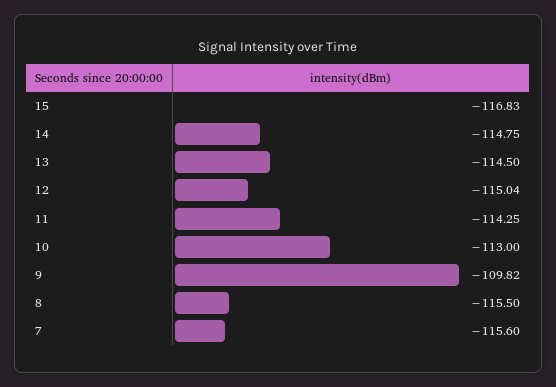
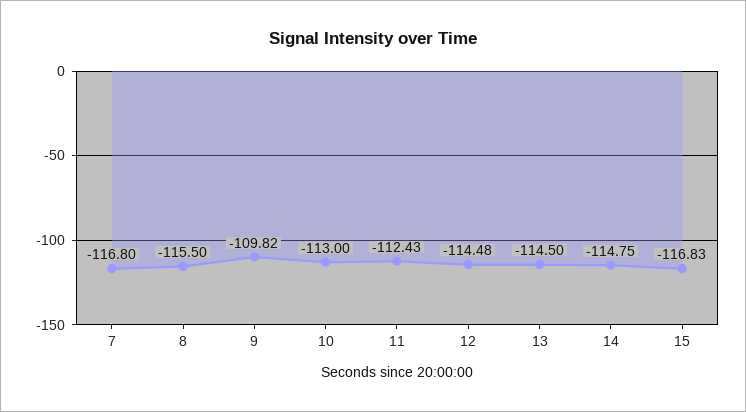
12: -115.04 -> -114.48
11: -114.25 -> -112.43
7: -115.6 -> -116.8

